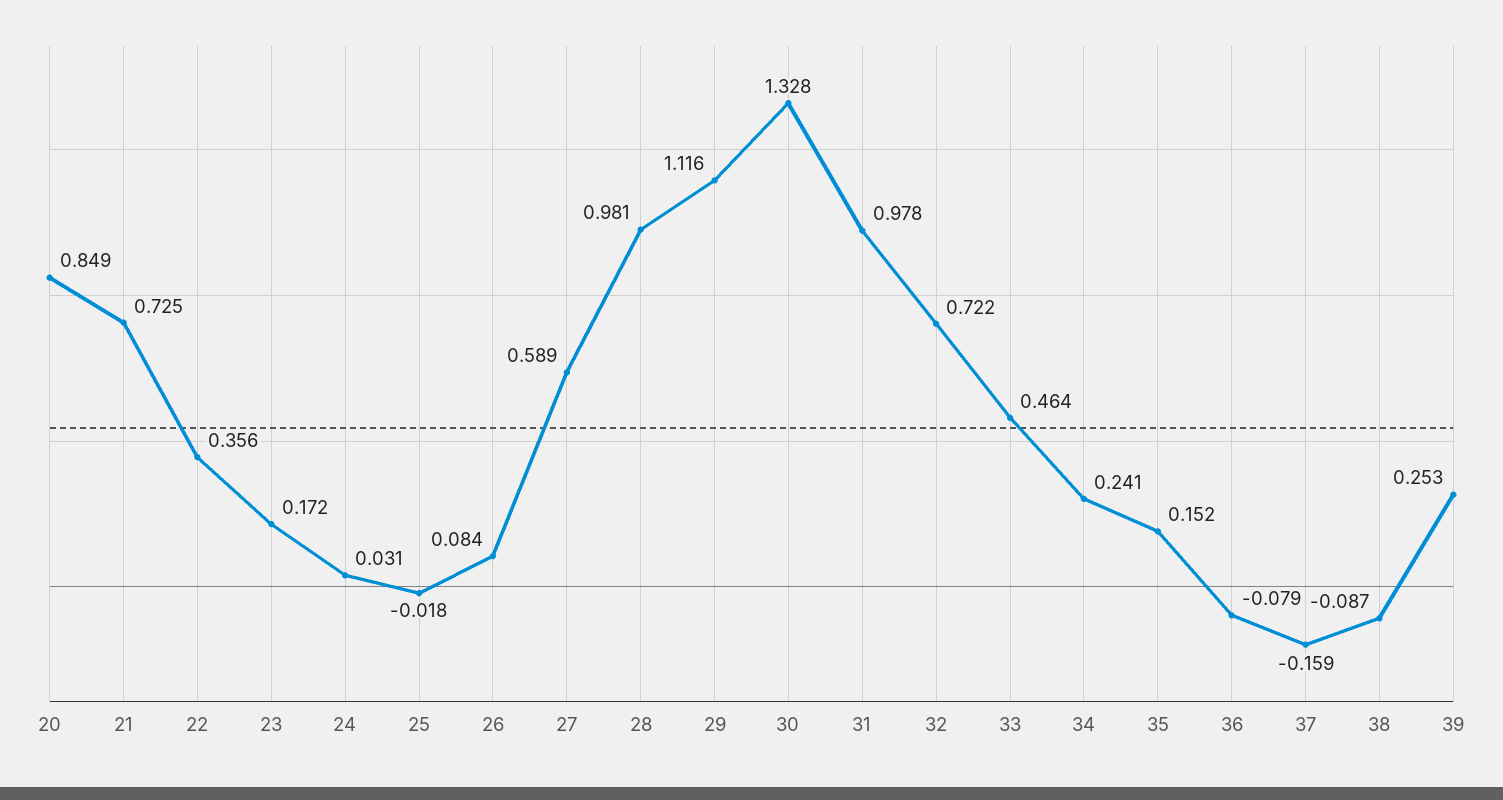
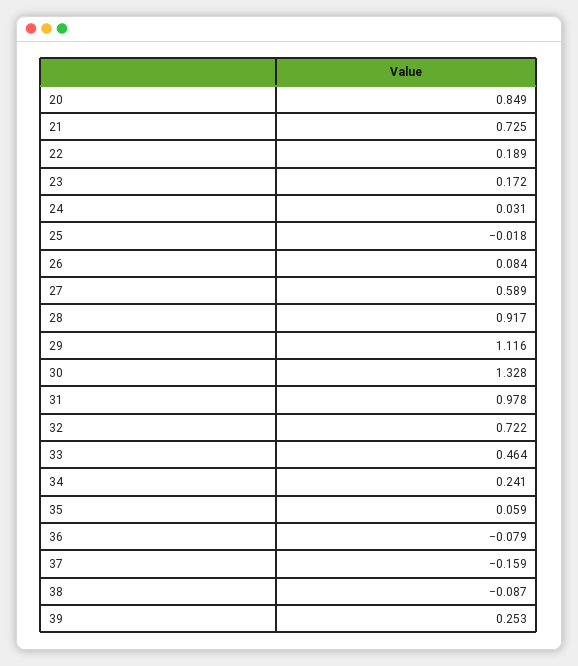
22: 0.356 -> 0.189
28: 0.981 -> 0.917
35: 0.152 -> 0.059

